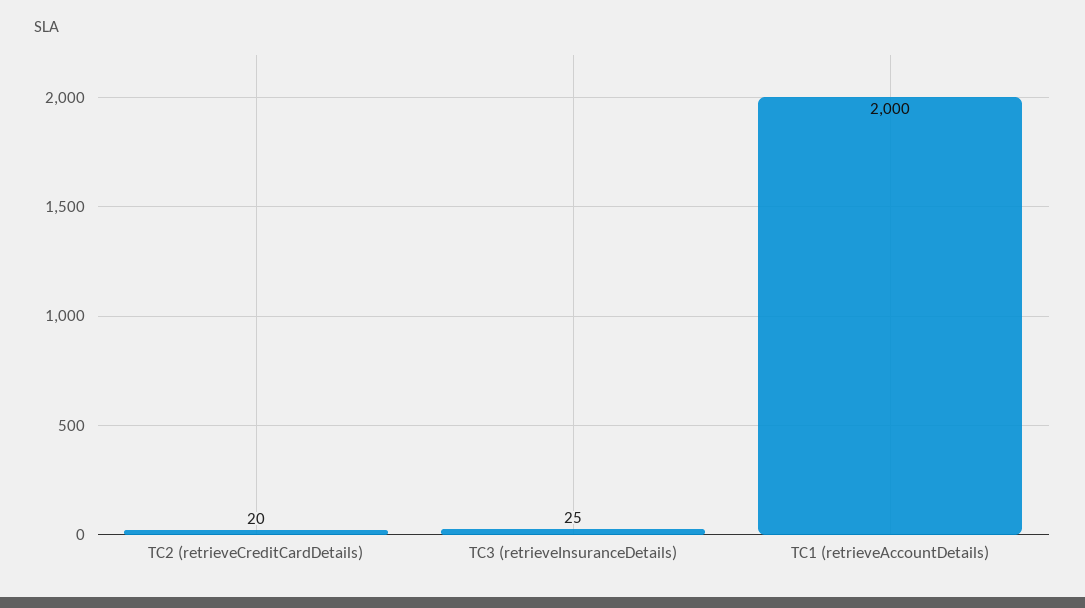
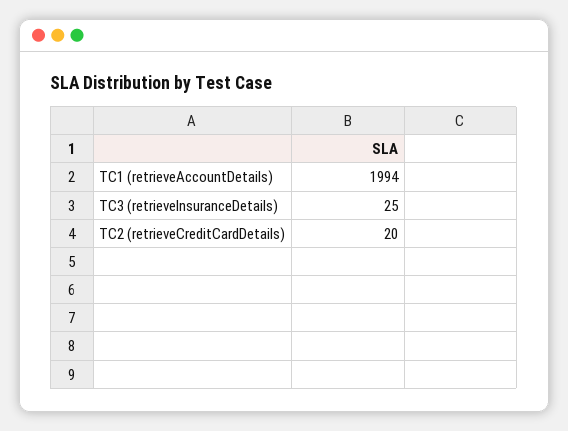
TC1 (retrieveAccountDetails): 2000 -> 1994

